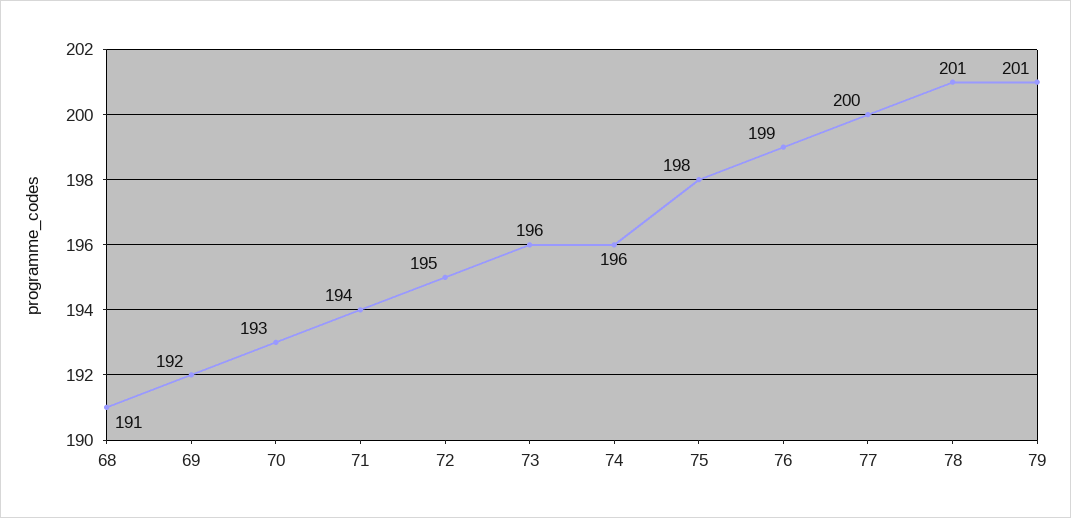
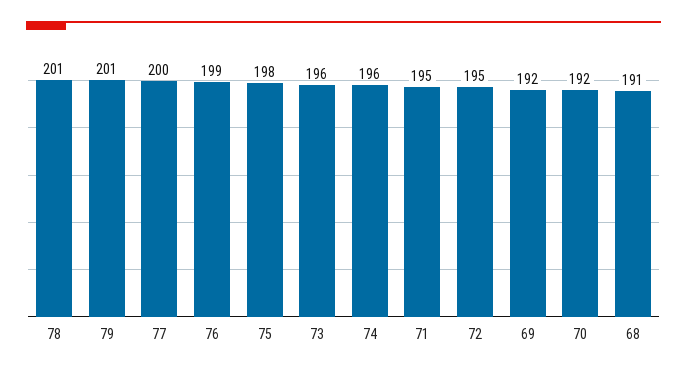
70: 193 -> 192
71: 194 -> 195

